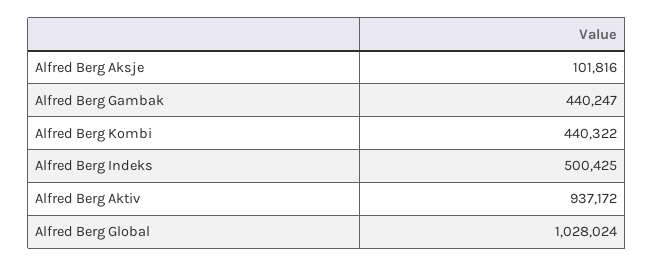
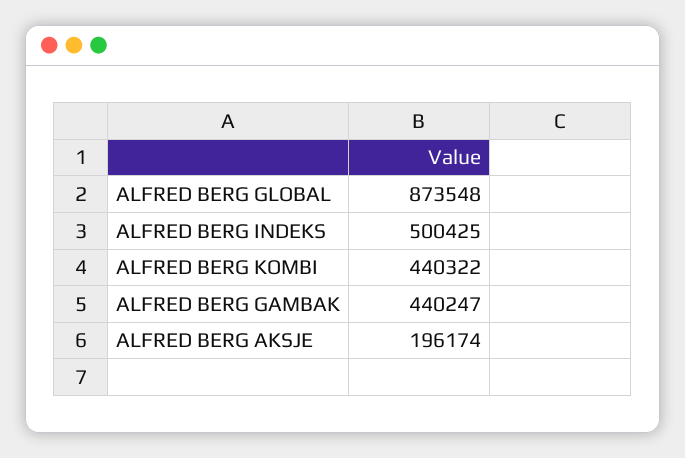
Alfred Berg Aksje: 101816 -> 196174
Alfred Berg Aktiv: 937172 -> none
Alfred Berg Global: 1028024 -> 873548

